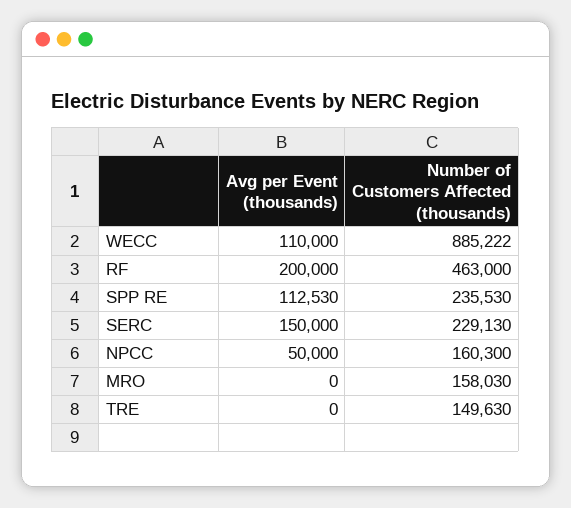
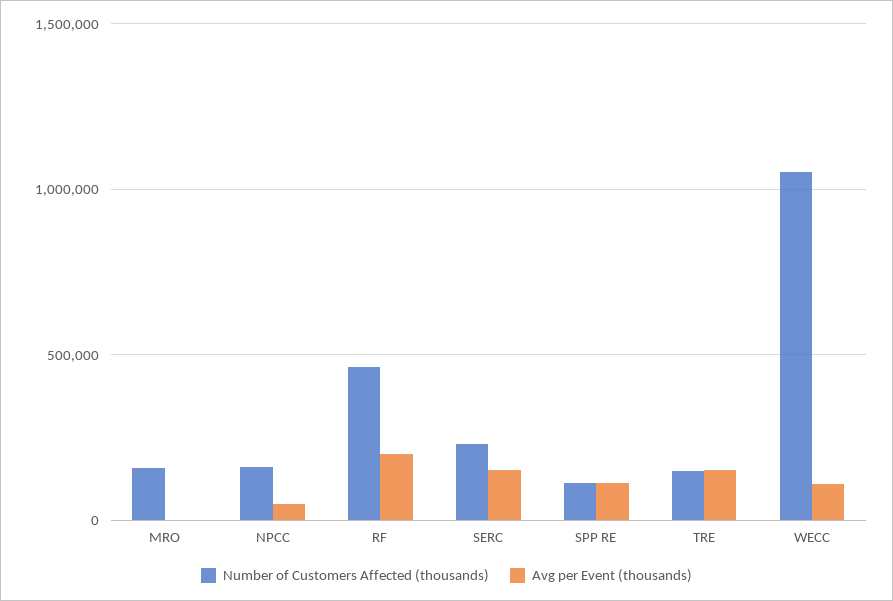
Number of Customers Affected (thousands), WECC: 885222 -> 1050000
Number of Customers Affected (thousands), SPP RE: 235530 -> 100000
Avg per Event (thousands), TRE: 0 -> 150000

